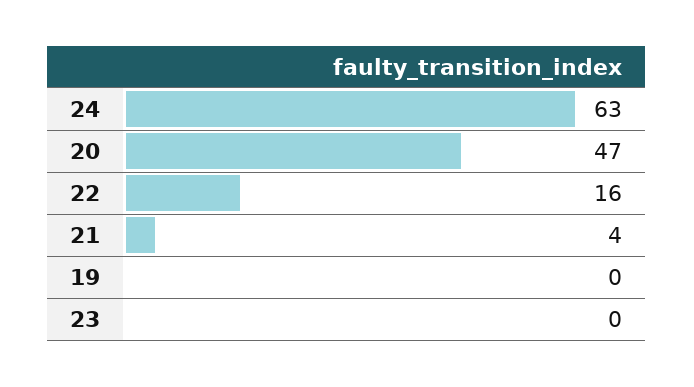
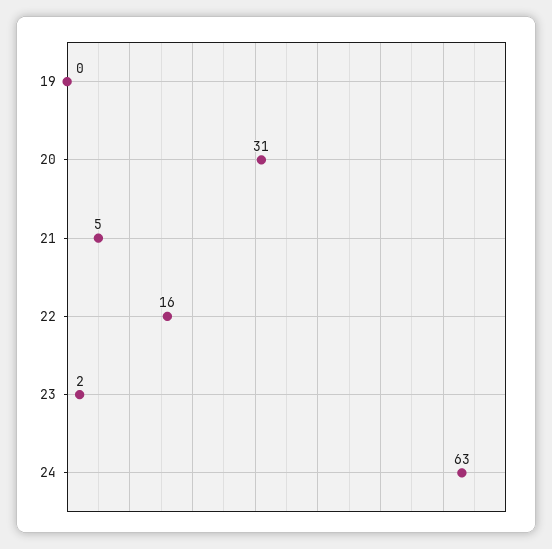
20: 47 -> 31
21: 4 -> 5
23: 0 -> 2

